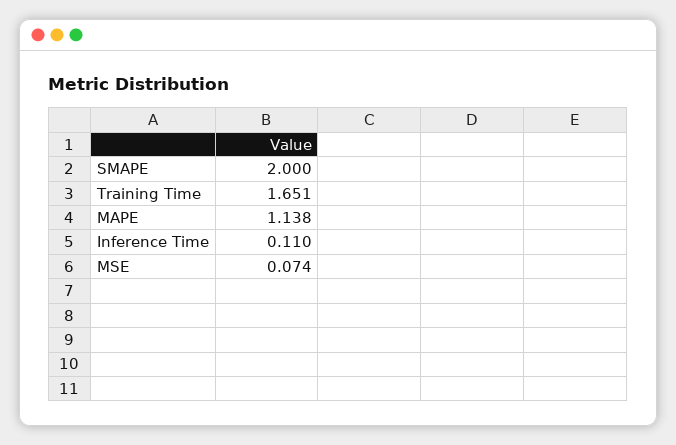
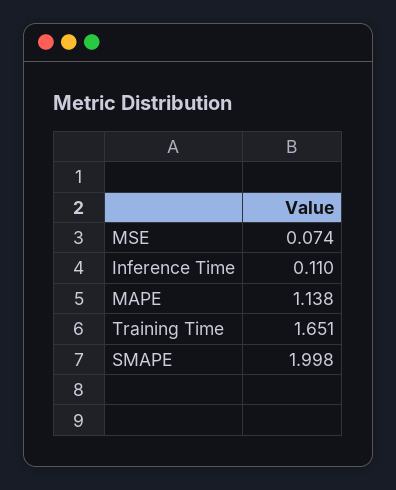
SMAPE: 2 -> 1.998

